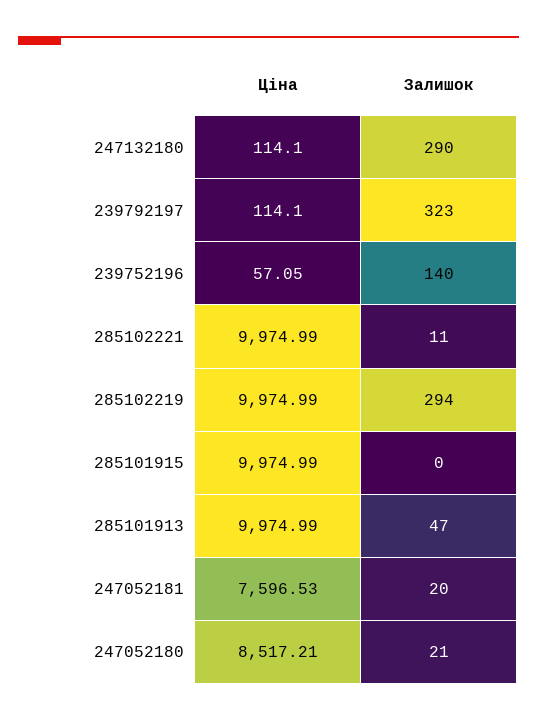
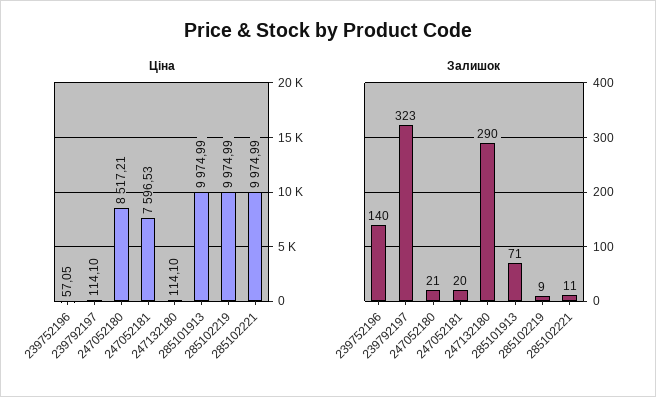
Залишок, 285102219: 294 -> 9
Ціна, 285101915: 9974.99 -> none
Залишок, 285101915: 0 -> none
Залишок, 285101913: 47 -> 71

